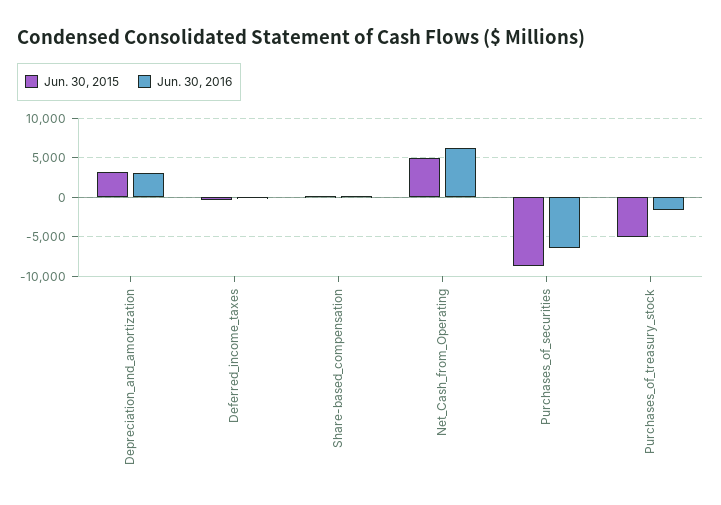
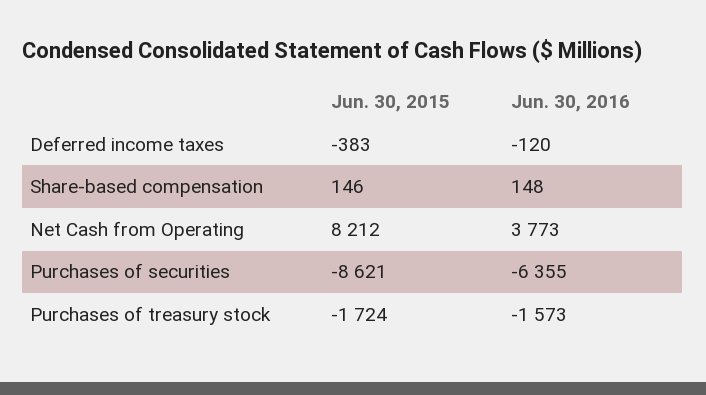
Jun. 30, 2015, Depreciation_and_amortization: 3000 -> none
Jun. 30, 2016, Depreciation_and_amortization: 3000 -> none
Jun. 30, 2015, Net_Cash_from_Operating: 5000 -> 8212
Jun. 30, 2016, Net_Cash_from_Operating: 6000 -> 3773
Jun. 30, 2015, Purchases_of_treasury_stock: -5000 -> -1724

